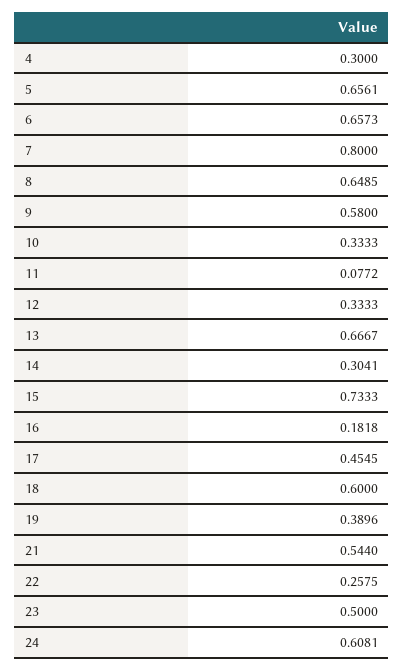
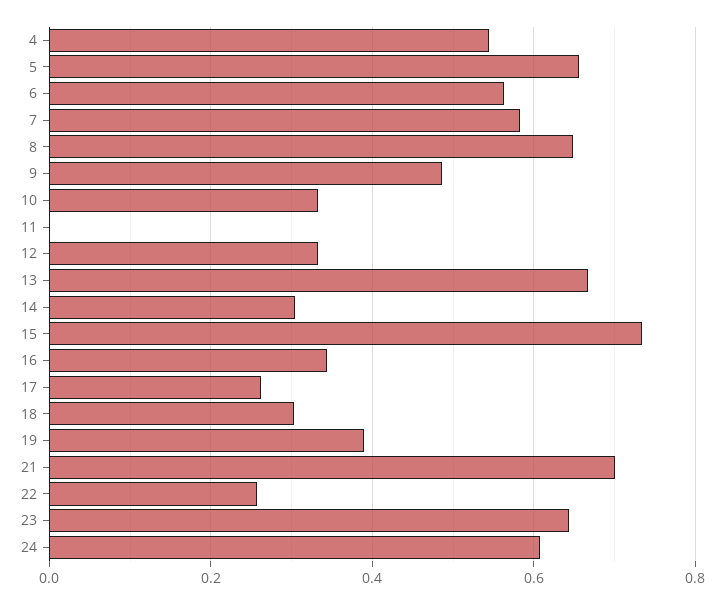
4: 0.3 -> 0.54
6: 0.6573 -> 0.56
7: 0.8 -> 0.58
9: 0.58 -> 0.48
11: 0.0772 -> 0
16: 0.1818 -> 0.34
17: 0.4545 -> 0.26
18: 0.6 -> 0.3
21: 0.544 -> 0.7
23: 0.5 -> 0.64

